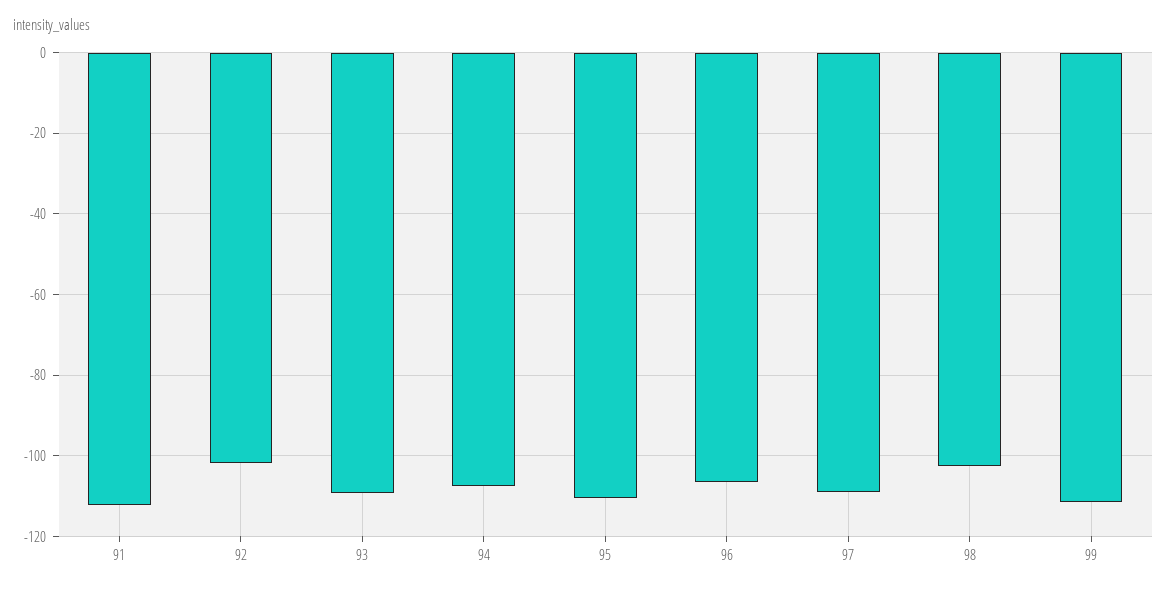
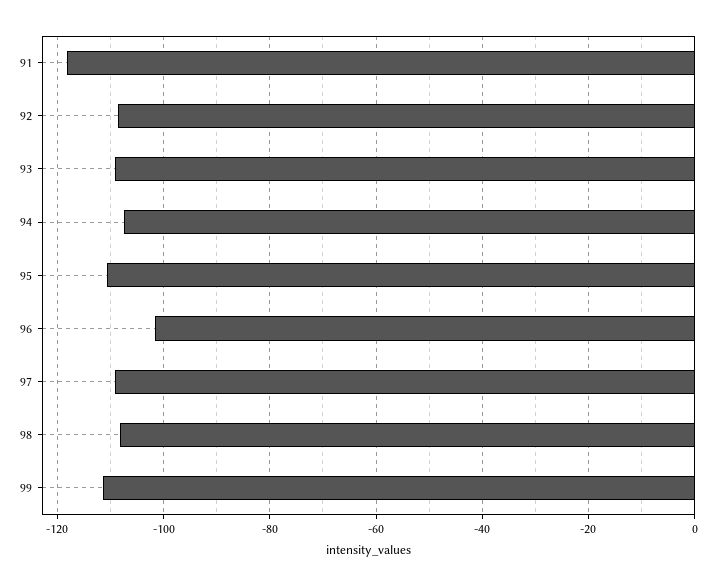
91: -112 -> -118
92: -102 -> -108
96: -106 -> -102
98: -102 -> -108

